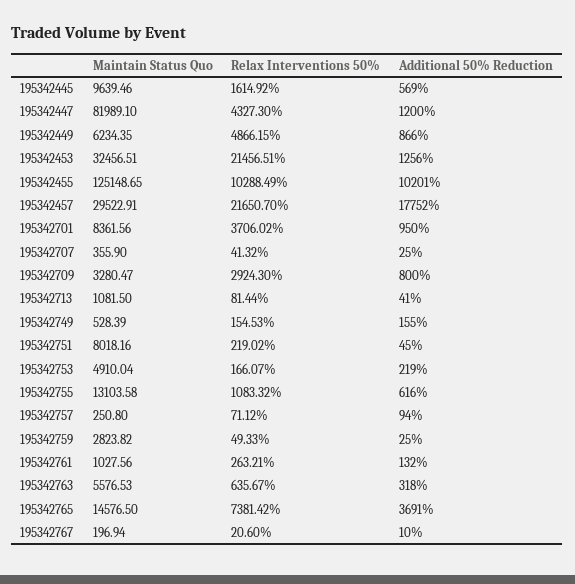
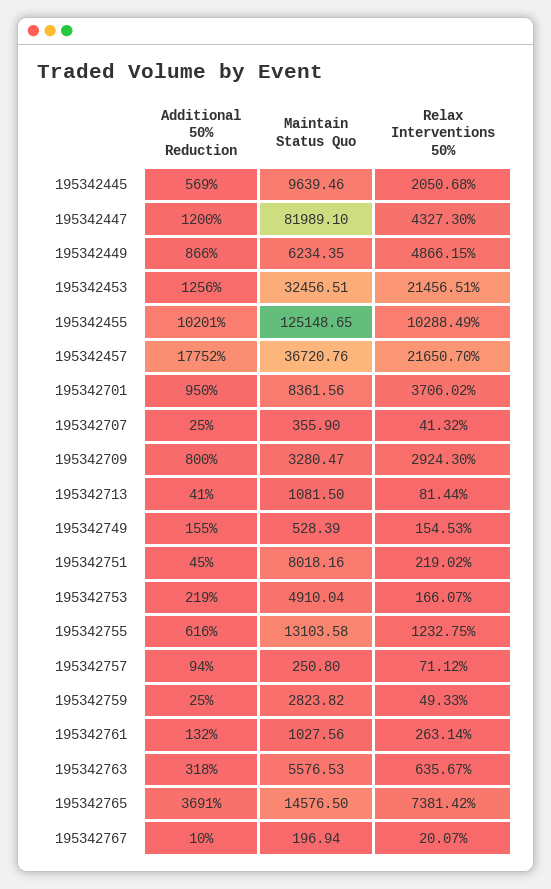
Relax Interventions 50%, 195342445: 1614.92 -> 2050.68
Maintain Status Quo, 195342457: 29522.91 -> 36720.76
Relax Interventions 50%, 195342755: 1083.32 -> 1232.75
Relax Interventions 50%, 195342761: 263.21 -> 263.14
Relax Interventions 50%, 195342767: 20.6 -> 20.07

